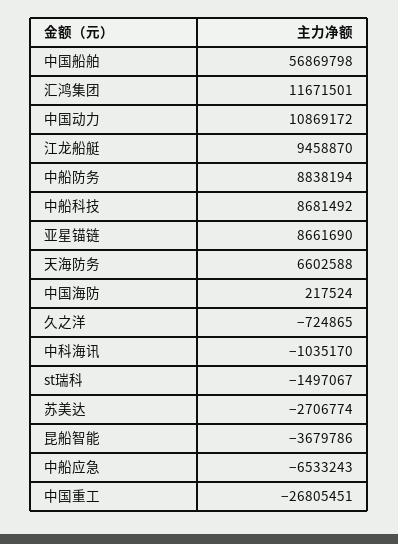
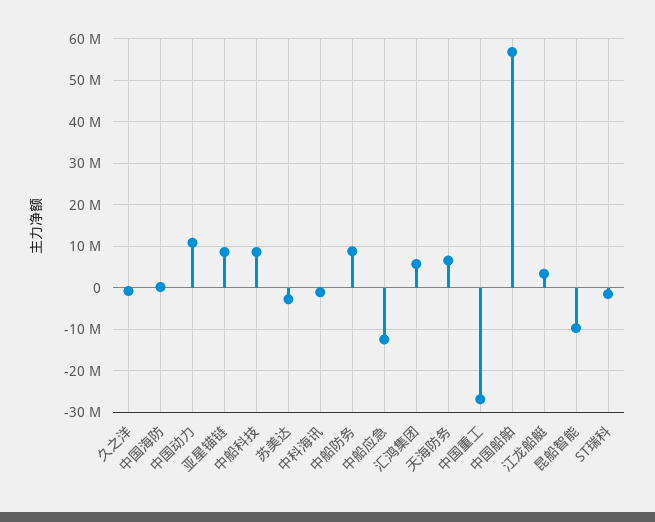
汇鸿集团: 11671501 -> 6000000
江龙船艇: 9458870 -> 4000000
昆船智能: -3679786 -> -10000000
中船应急: -6533243 -> -12000000

